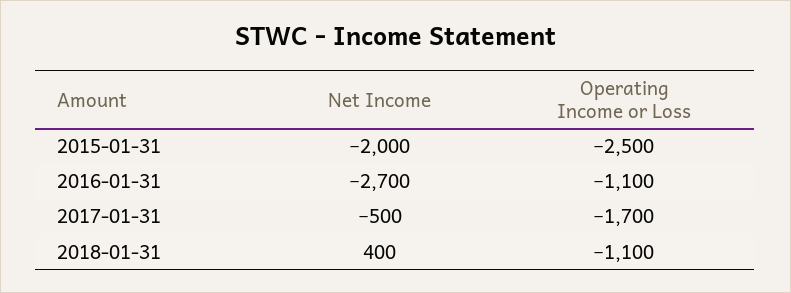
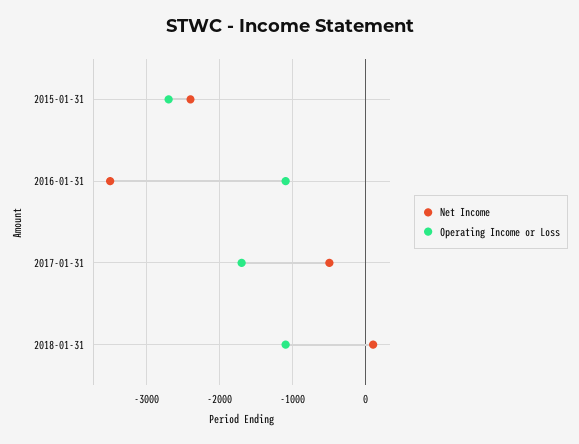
Net Income, 2015-01-31: -2000 -> -2400
Operating Income or Loss, 2015-01-31: -2500 -> -2700
Net Income, 2016-01-31: -2700 -> -3500
Net Income, 2018-01-31: 400 -> 100

